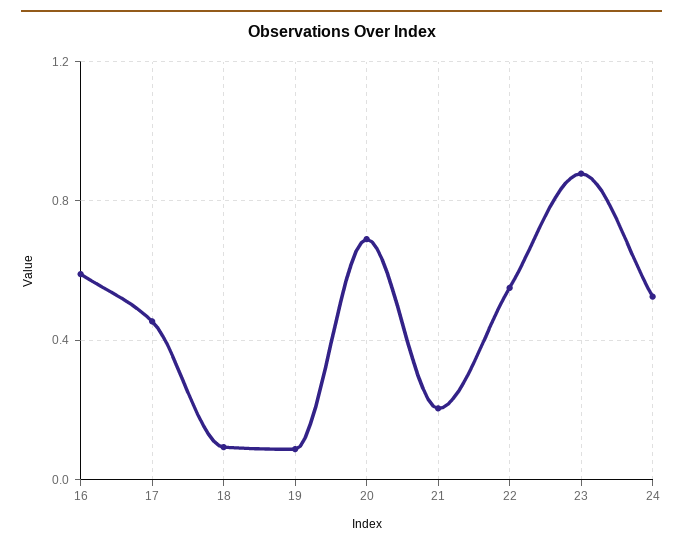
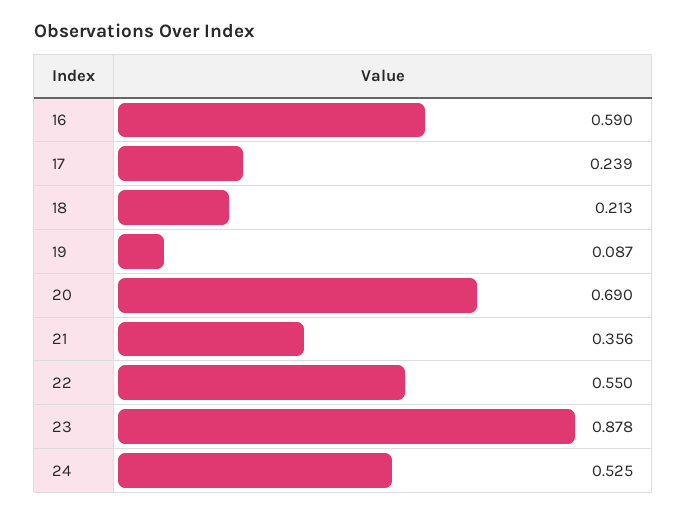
17: 0.45 -> 0.239
18: 0.1 -> 0.213
21: 0.2 -> 0.356

